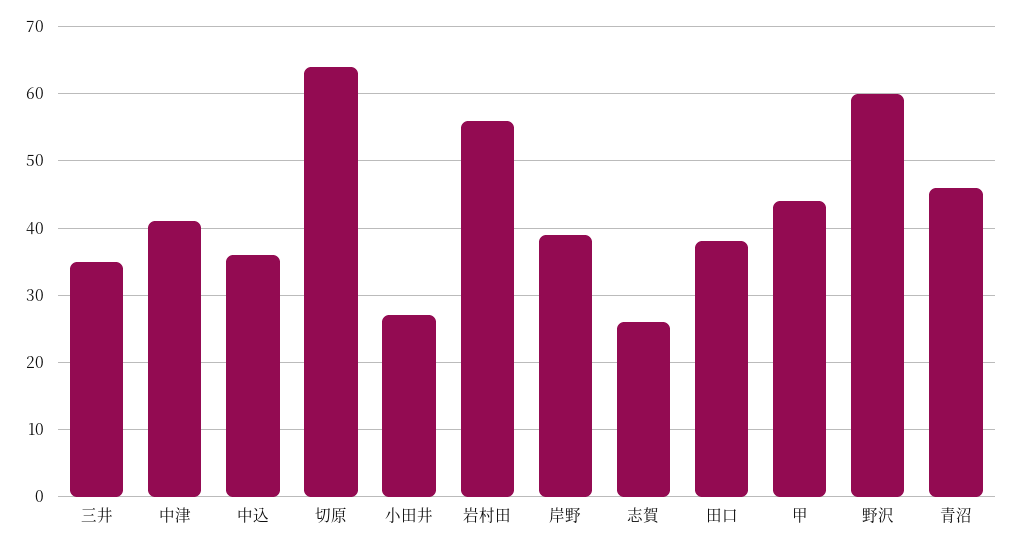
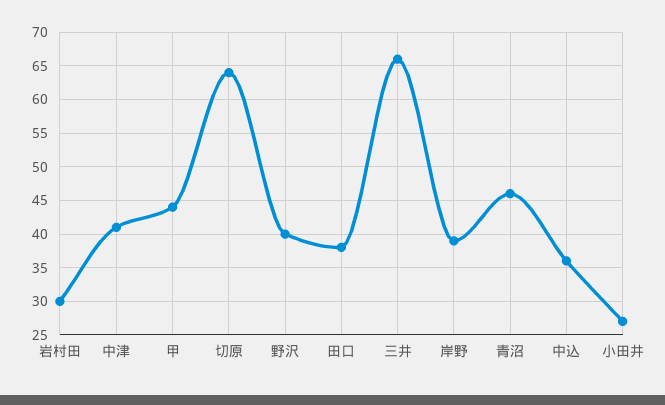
三井: 35 -> 66
岩村田: 56 -> 30
志賀: 26 -> none
野沢: 60 -> 40

